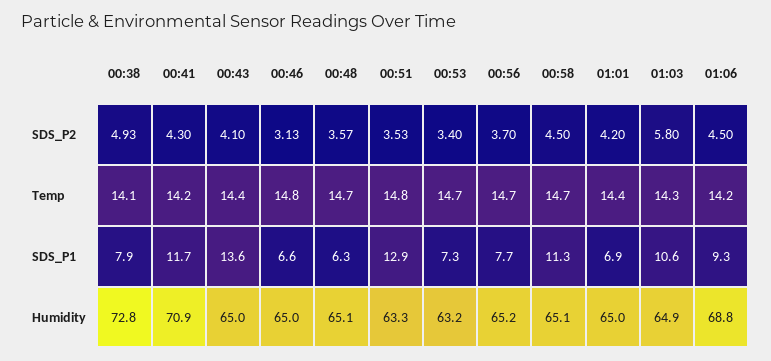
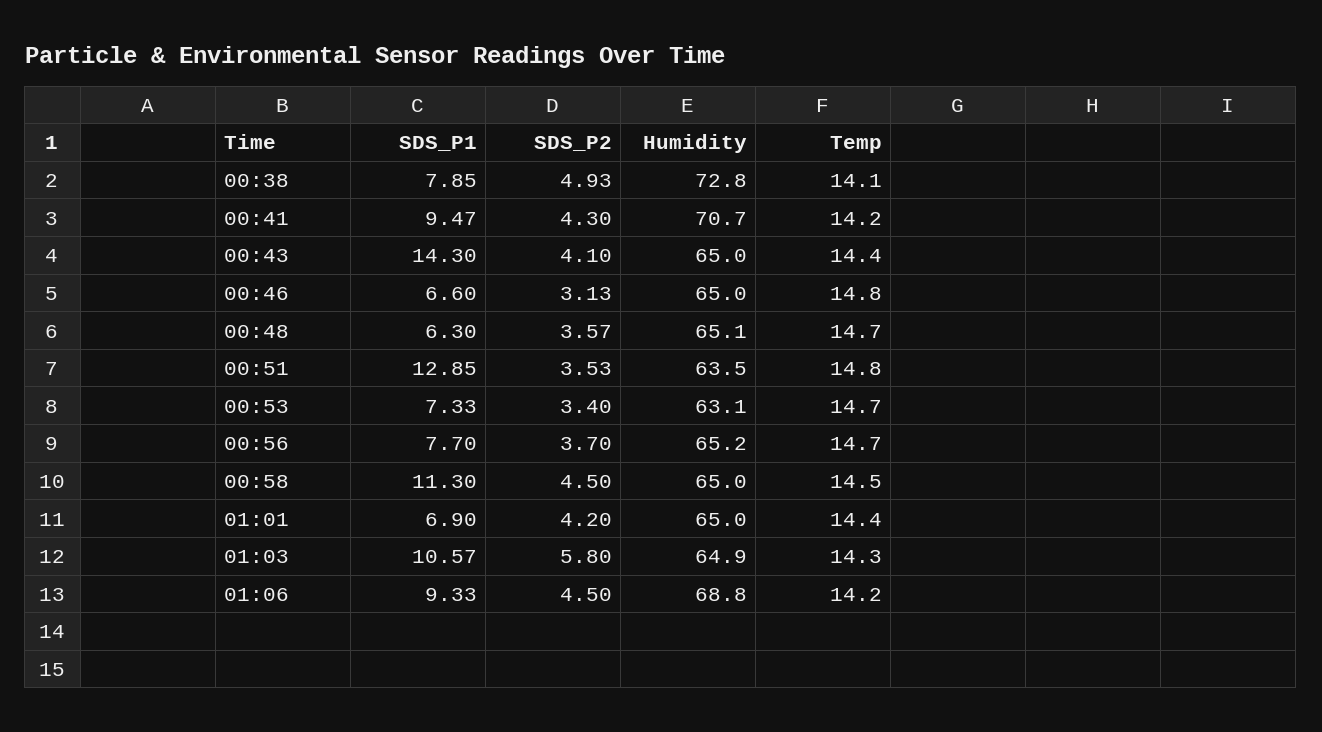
00:58, Temp: 14.7 -> 14.5
00:41, SDS_P1: 11.7 -> 9.47
00:43, SDS_P1: 13.6 -> 14.3
00:41, Humidity: 70.9 -> 70.7
00:51, Humidity: 63.3 -> 63.5
00:53, Humidity: 63.2 -> 63.1
00:58, Humidity: 65.1 -> 65

